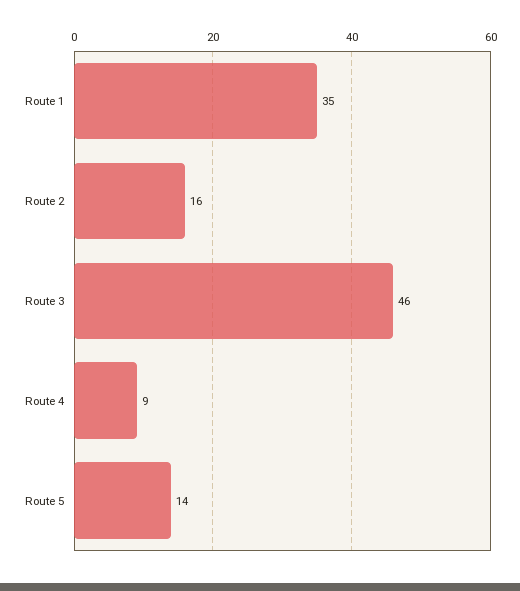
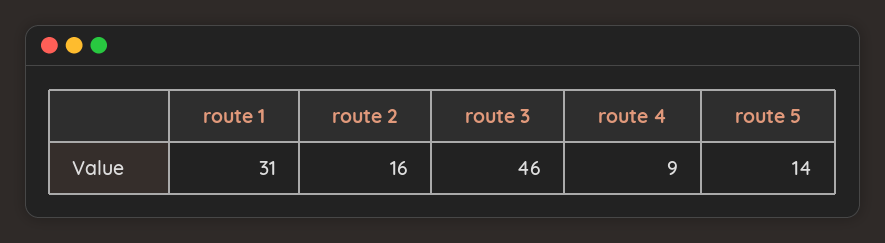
Route 1: 35 -> 31

